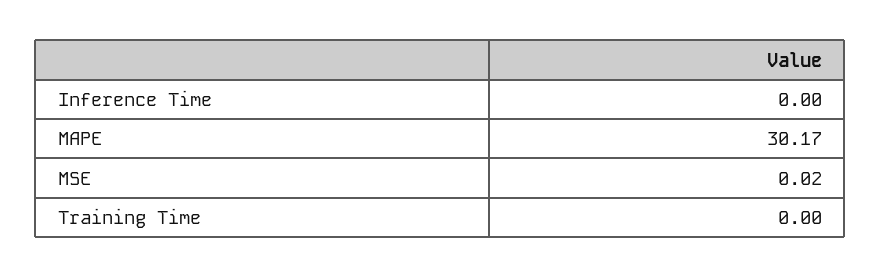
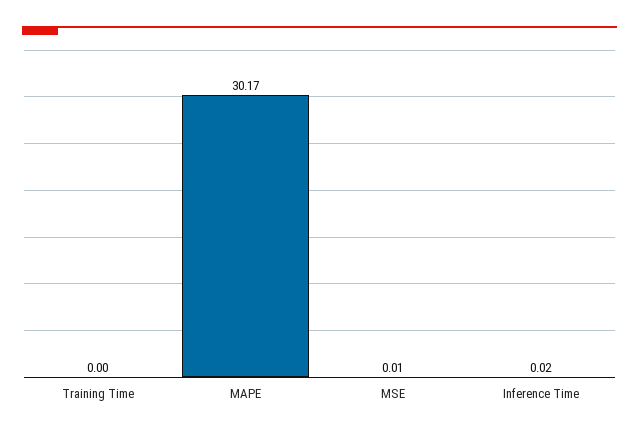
Inference Time: 0 -> 0.02
MSE: 0.02 -> 0.01

